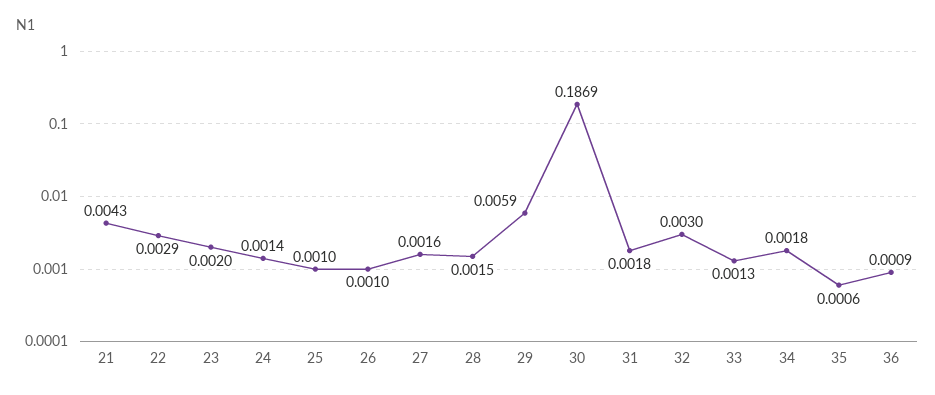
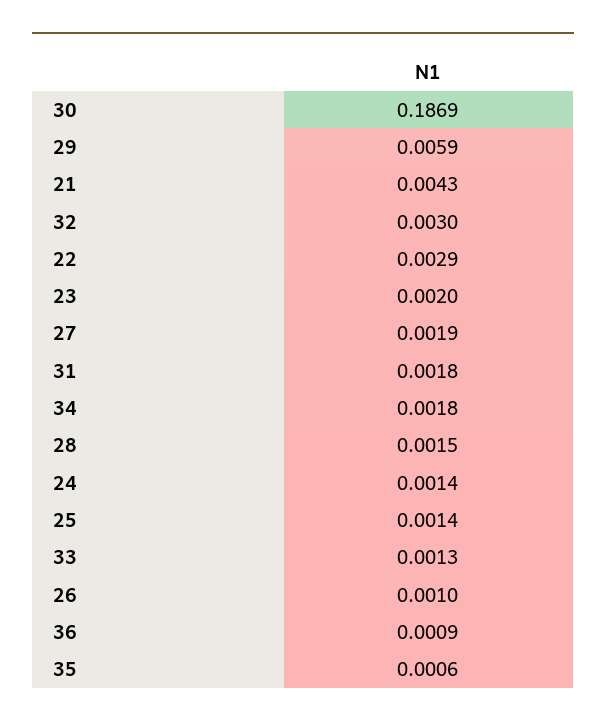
25: 0.001 -> 0.0014
27: 0.0016 -> 0.0019

